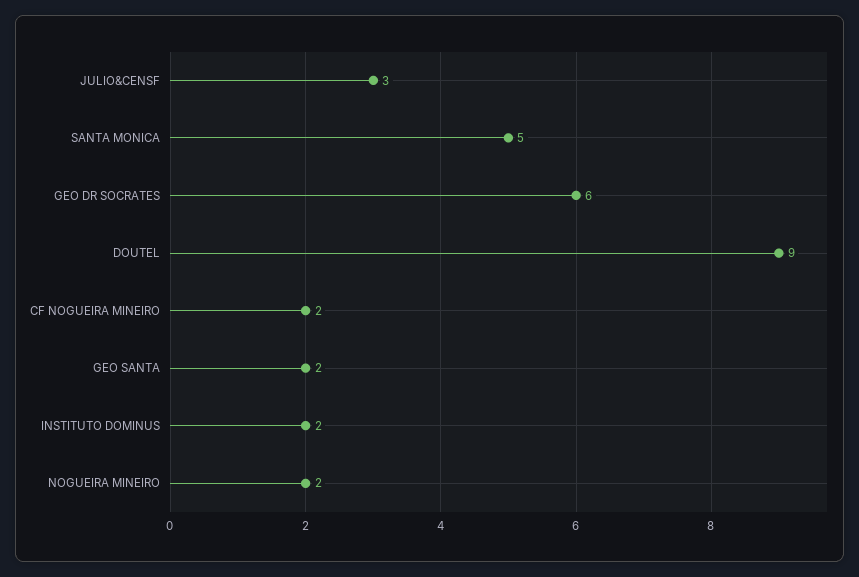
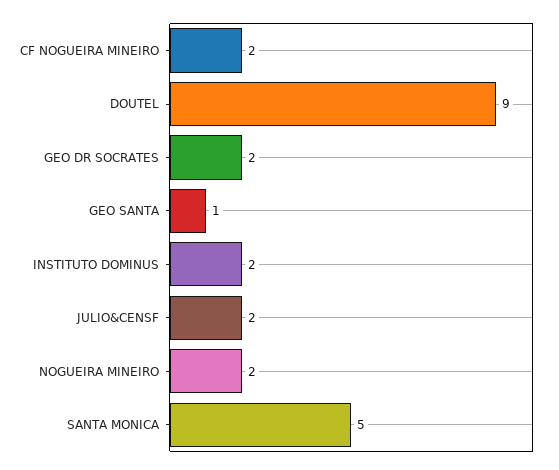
JULIO&CENSF: 3 -> 2
GEO DR SOCRATES: 6 -> 2
GEO SANTA: 2 -> 1

